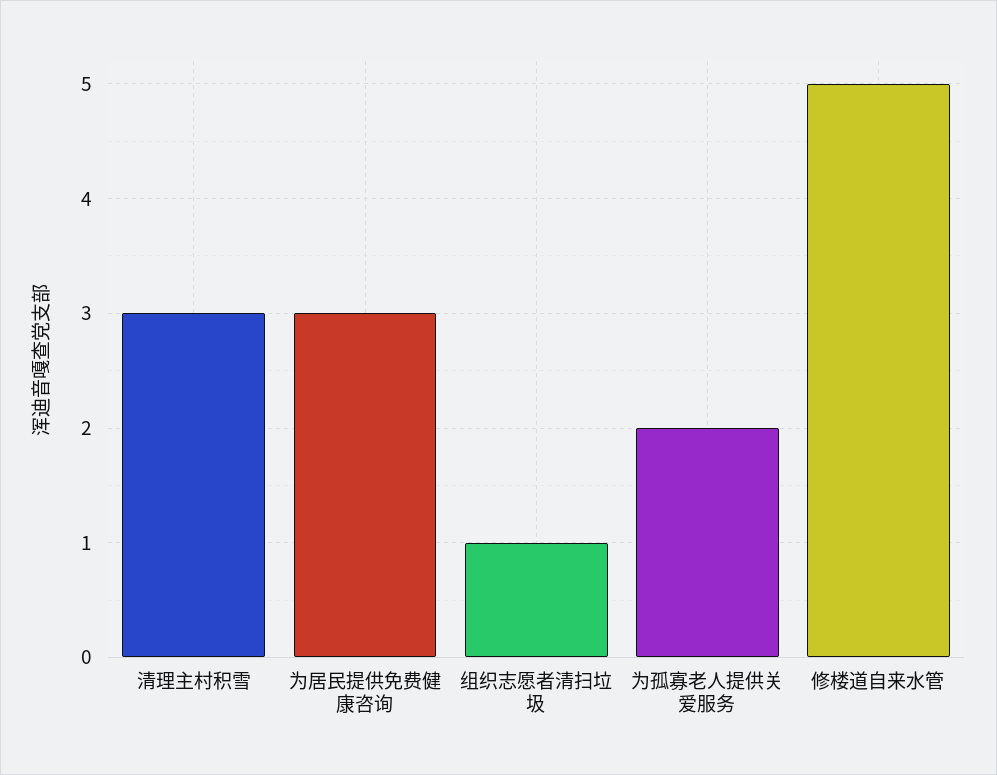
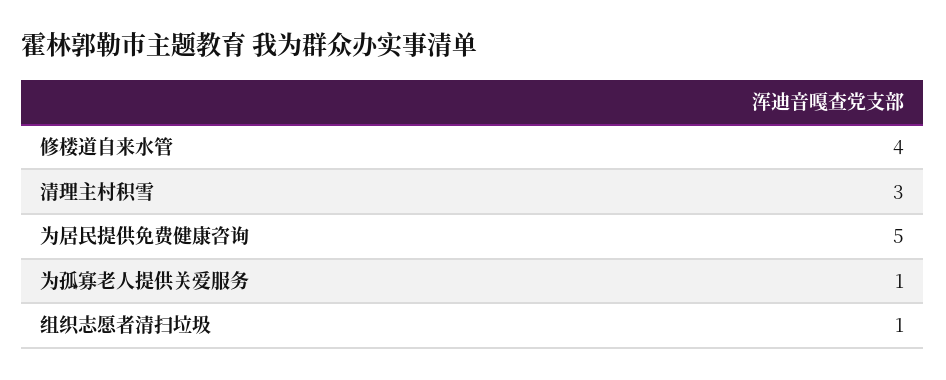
为居民提供免费健康咨询: 3 -> 5
为孤寡老人提供关爱服务: 2 -> 1
修楼道自来水管: 5 -> 4

